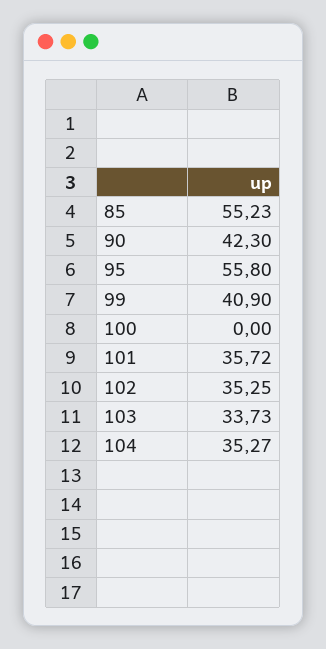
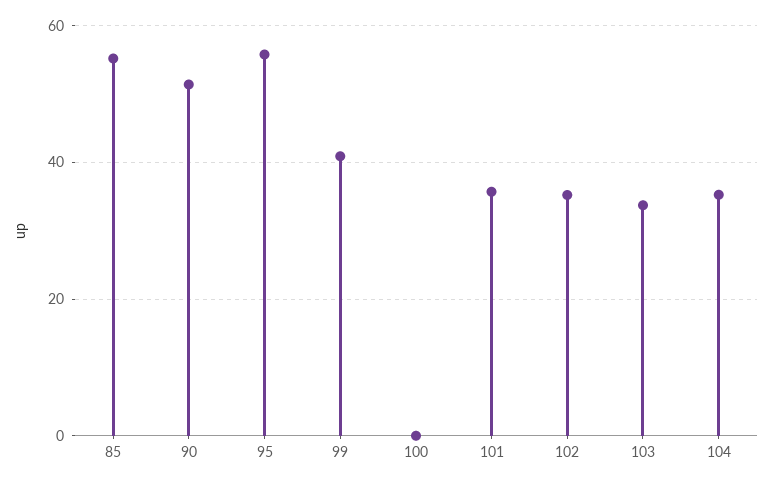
90: 42.3 -> 52

